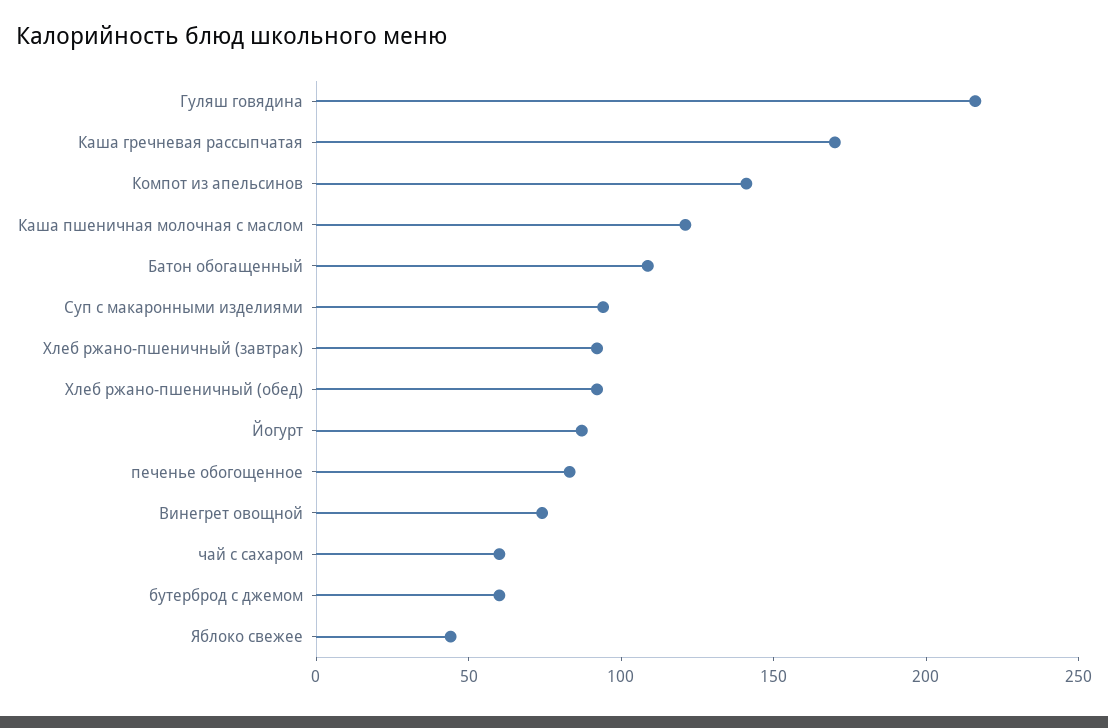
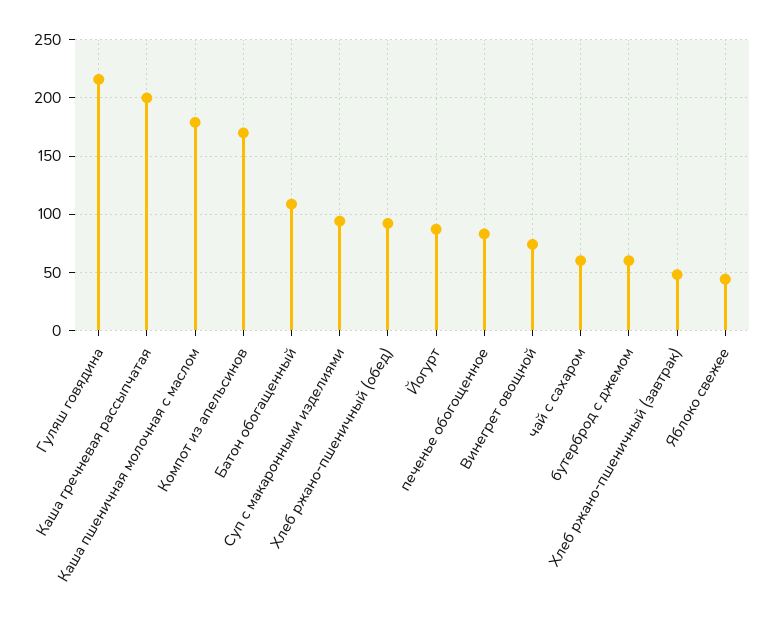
Каша гречневая рассыпчатая: 170 -> 200
Компот из апельсинов: 140 -> 170
Каша пшеничная молочная с маслом: 120 -> 180
Хлеб ржано-пшеничный (завтрак): 90 -> 50

